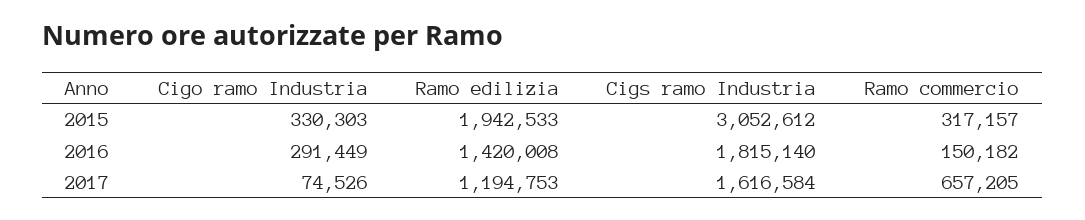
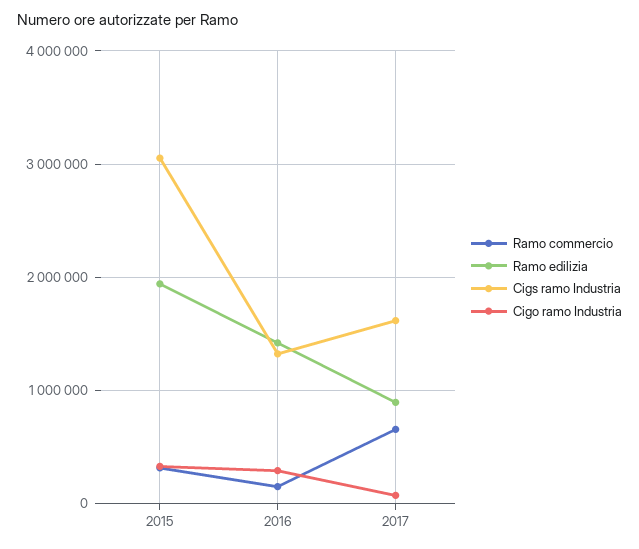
Cigs ramo Industria, 2016: 1815140 -> 1300000
Ramo edilizia, 2017: 1194753 -> 900000

